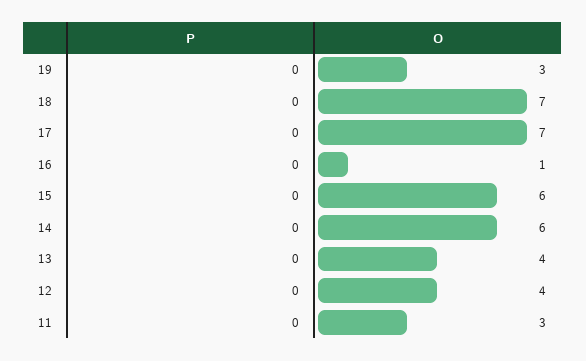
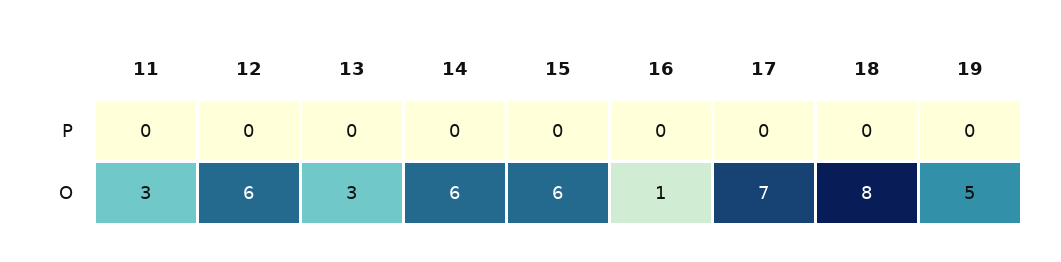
O, 19: 3 -> 5
O, 18: 7 -> 8
O, 13: 4 -> 3
O, 12: 4 -> 6

